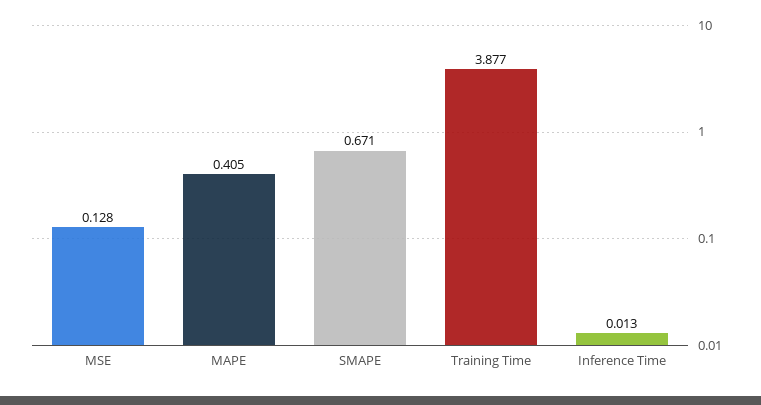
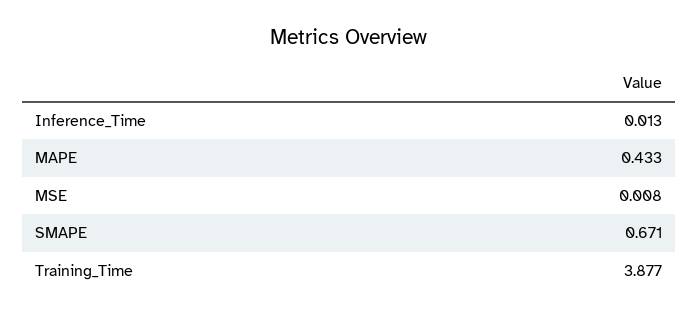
MSE: 0.128 -> 0.008
MAPE: 0.405 -> 0.433

